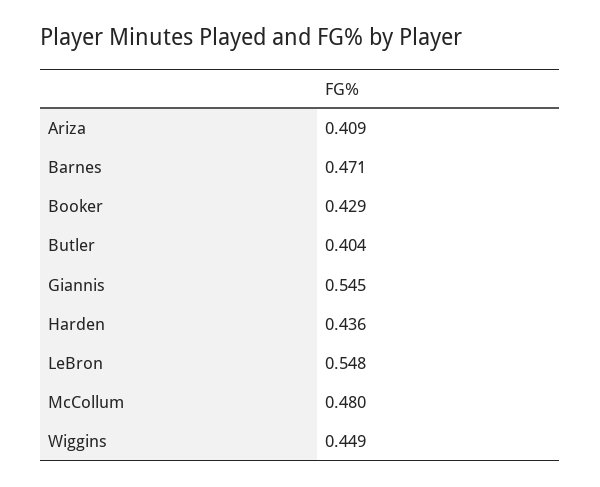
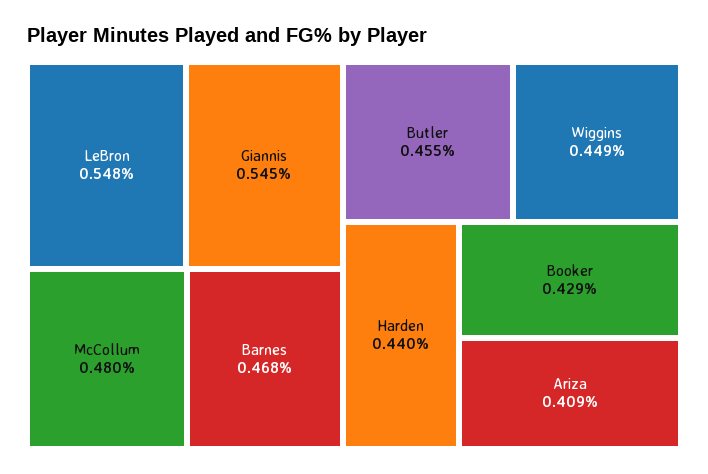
Barnes: 0.471 -> 0.468
Butler: 0.404 -> 0.455
Harden: 0.436 -> 0.44

